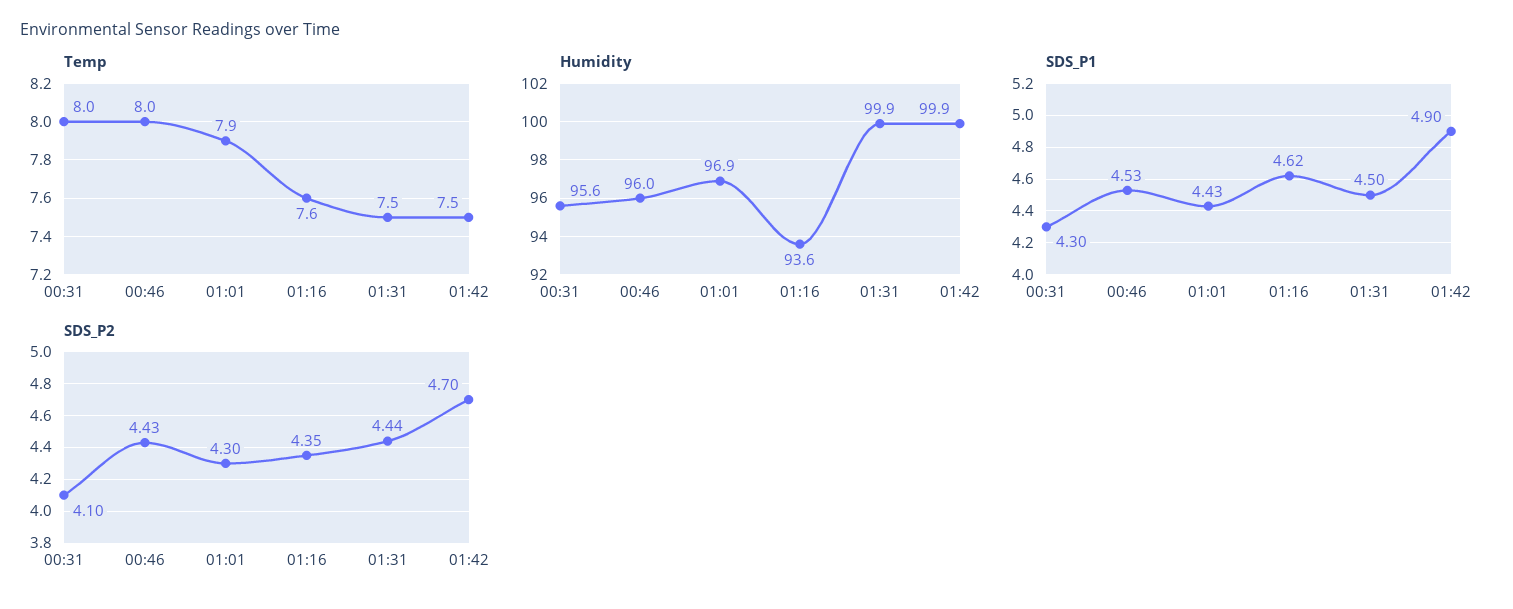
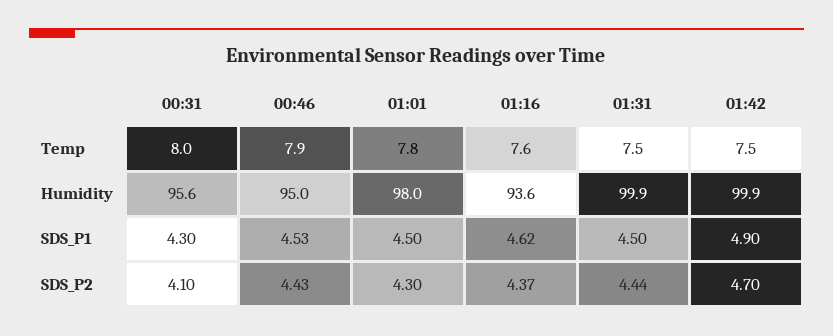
Temp, 00:46: 8 -> 7.9
Temp, 01:01: 7.9 -> 7.8
Humidity, 00:46: 96 -> 95
Humidity, 01:01: 96.9 -> 98
SDS_P1, 01:01: 4.43 -> 4.5
SDS_P2, 01:16: 4.35 -> 4.37

